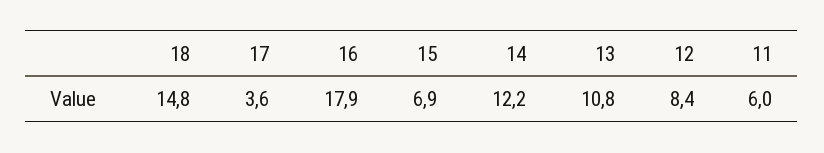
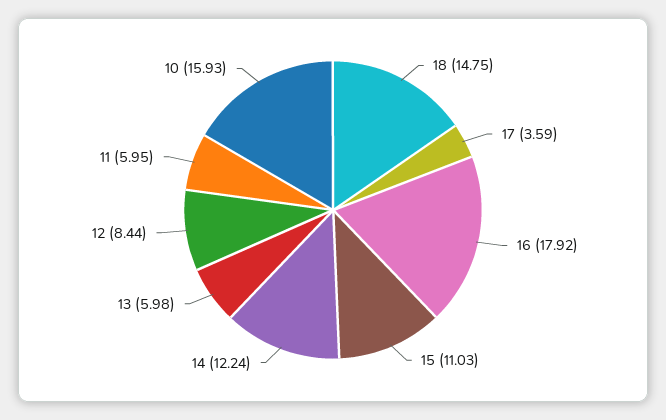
15: 6.9 -> 11.03
13: 10.8 -> 5.98
10: none -> 15.93

